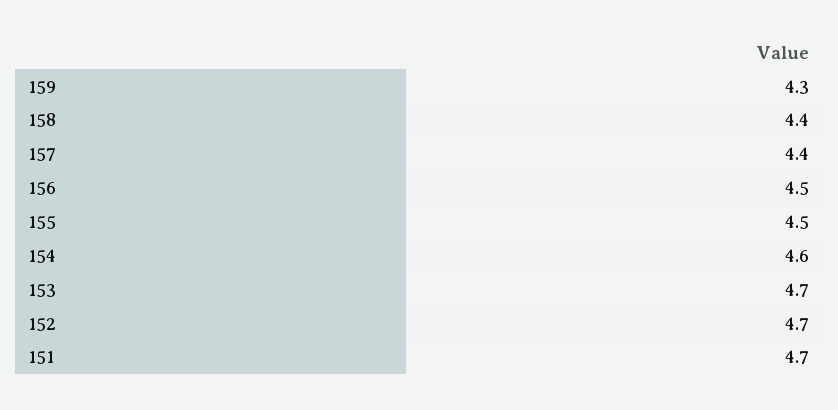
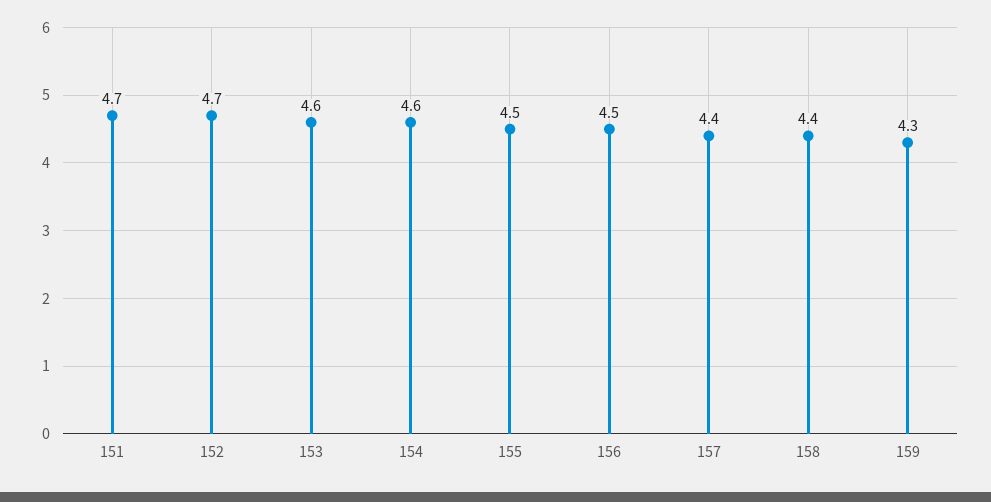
153: 4.7 -> 4.6

